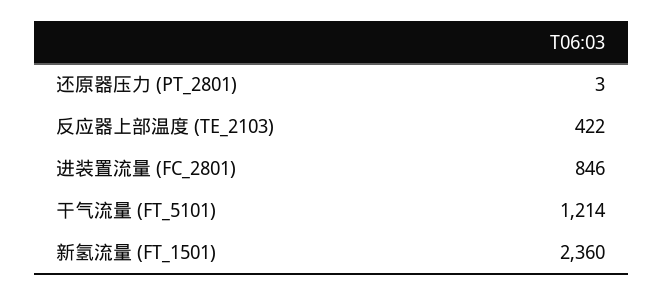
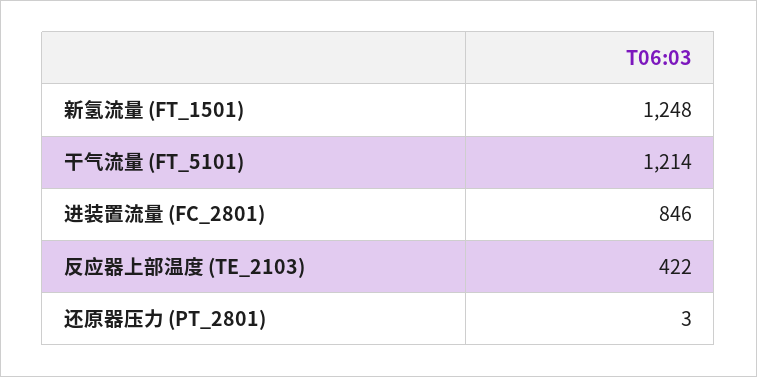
新氢流量 (FT_1501): 2360 -> 1248

